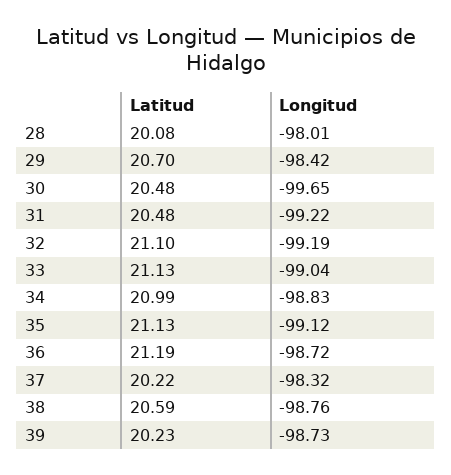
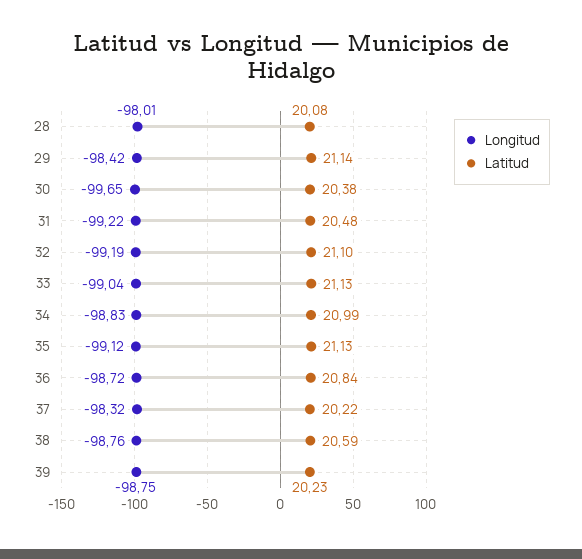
Latitud, 29: 20.7 -> 21.14
Latitud, 30: 20.48 -> 20.38
Latitud, 36: 21.19 -> 20.84
Longitud, 39: -98.73 -> -98.75

